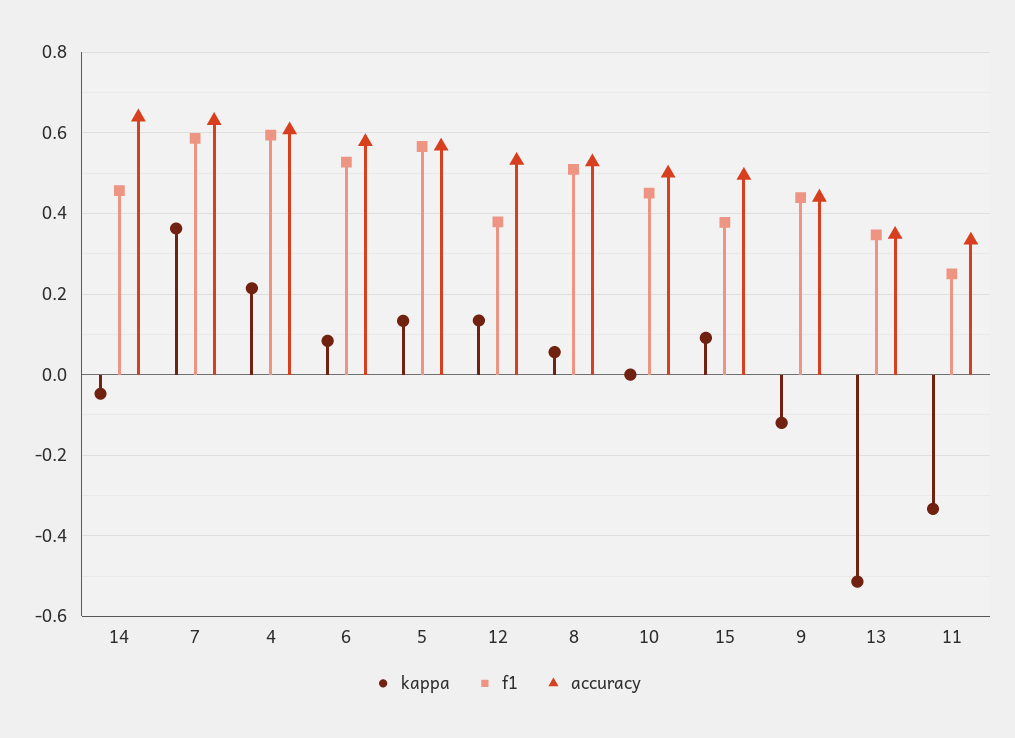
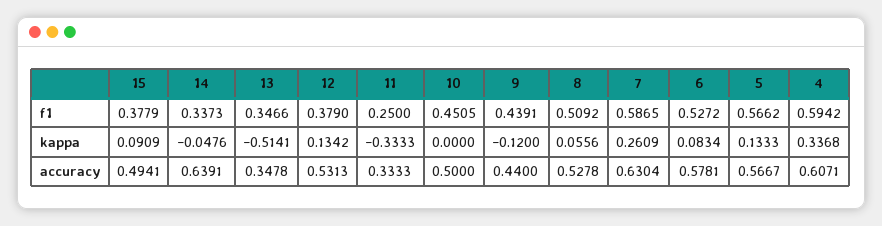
f1, 14: 0.46 -> 0.3373
kappa, 7: 0.36 -> 0.2609
kappa, 4: 0.22 -> 0.3368

